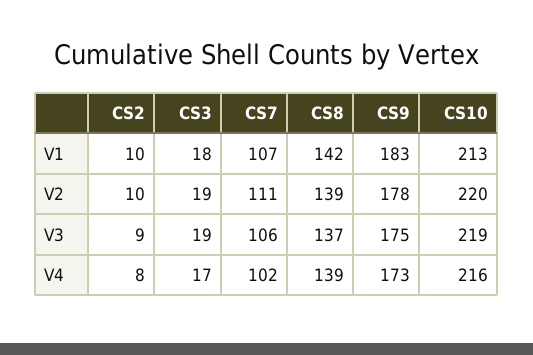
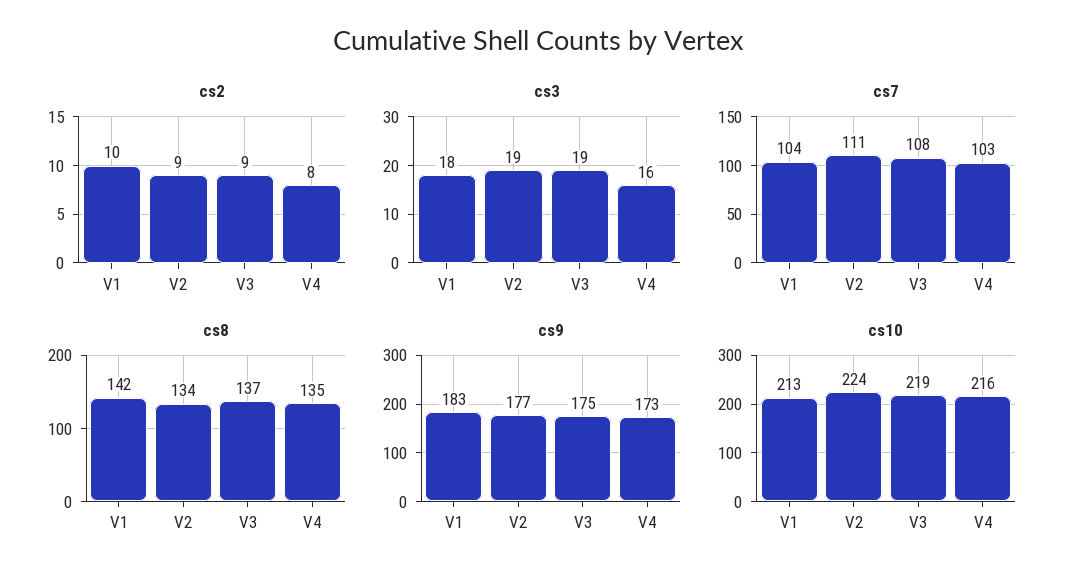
CS7, V1: 107 -> 104
CS2, V2: 10 -> 9
CS8, V2: 139 -> 134
CS9, V2: 178 -> 177
CS10, V2: 220 -> 224
CS7, V3: 106 -> 108
CS3, V4: 17 -> 16
CS7, V4: 102 -> 103
CS8, V4: 139 -> 135

